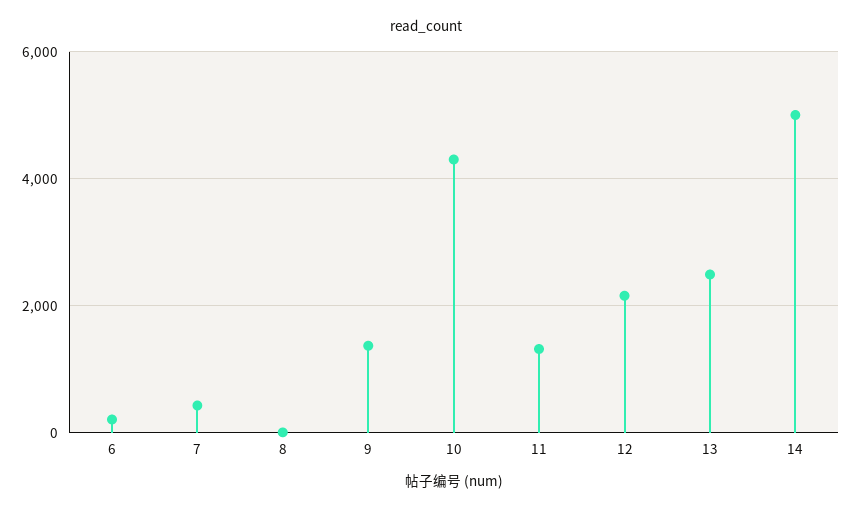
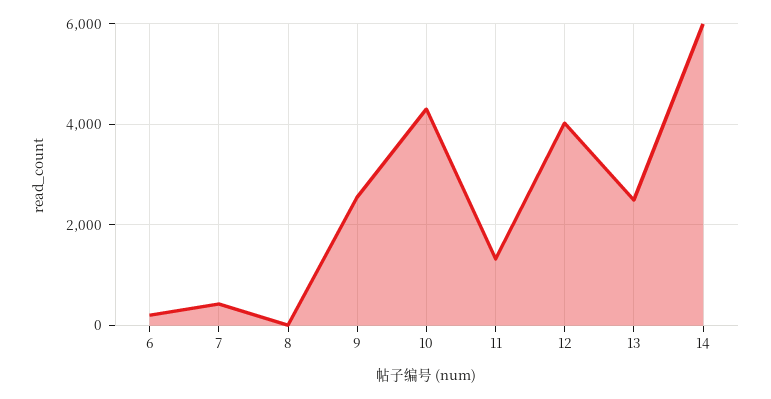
9: 1400 -> 2600
12: 2200 -> 4000
14: 5000 -> 6000

